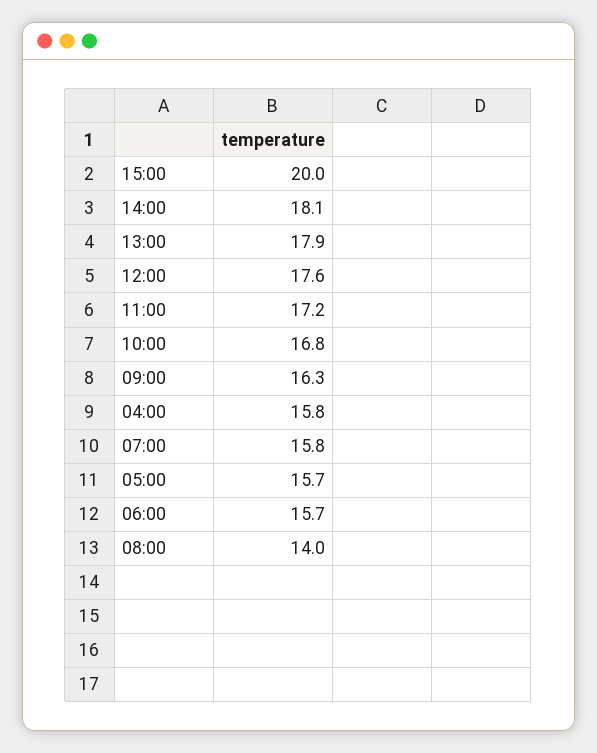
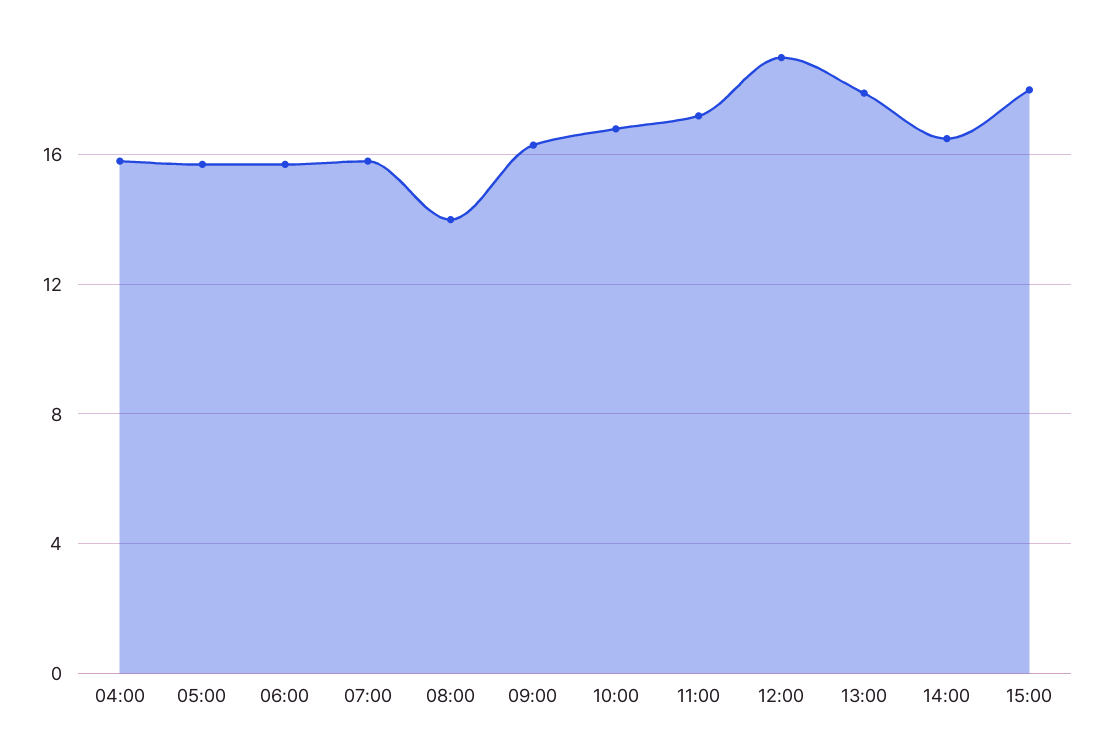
15:00: 20 -> 18
14:00: 18.1 -> 16.5
12:00: 17.6 -> 19

